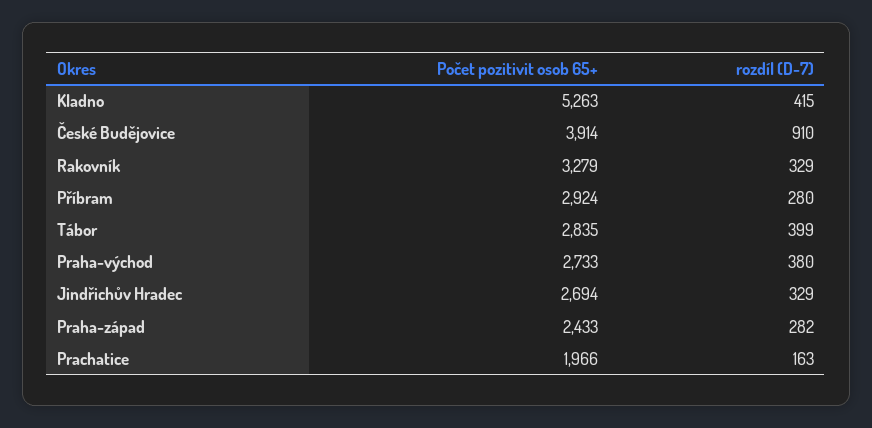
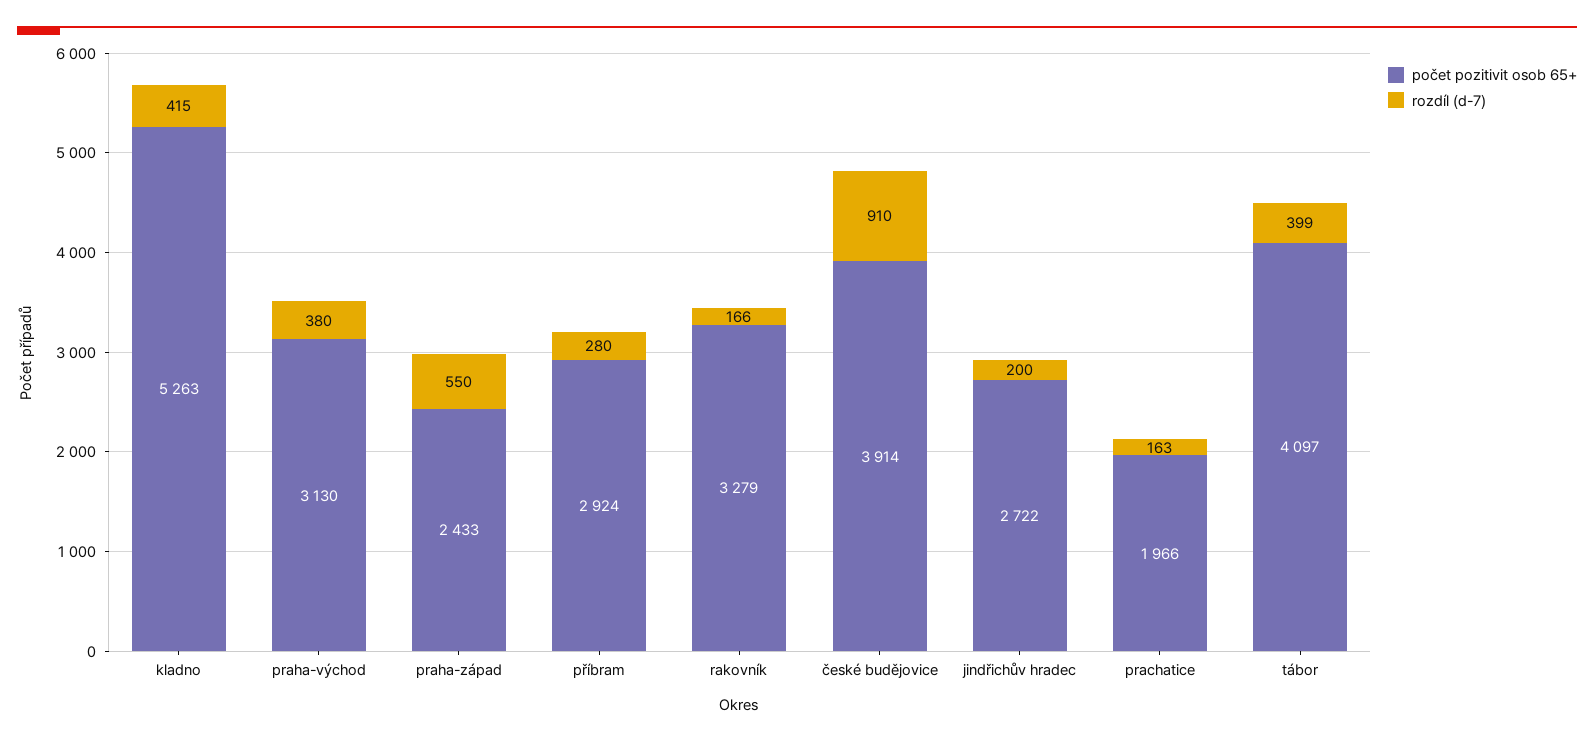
rozdíl (D-7), Rakovník: 329 -> 166
Počet pozitivit osob 65+, Tábor: 2835 -> 4097
Počet pozitivit osob 65+, Praha-východ: 2733 -> 3130
Počet pozitivit osob 65+, Jindřichův Hradec: 2694 -> 2722
rozdíl (D-7), Jindřichův Hradec: 329 -> 200
rozdíl (D-7), Praha-západ: 282 -> 550

